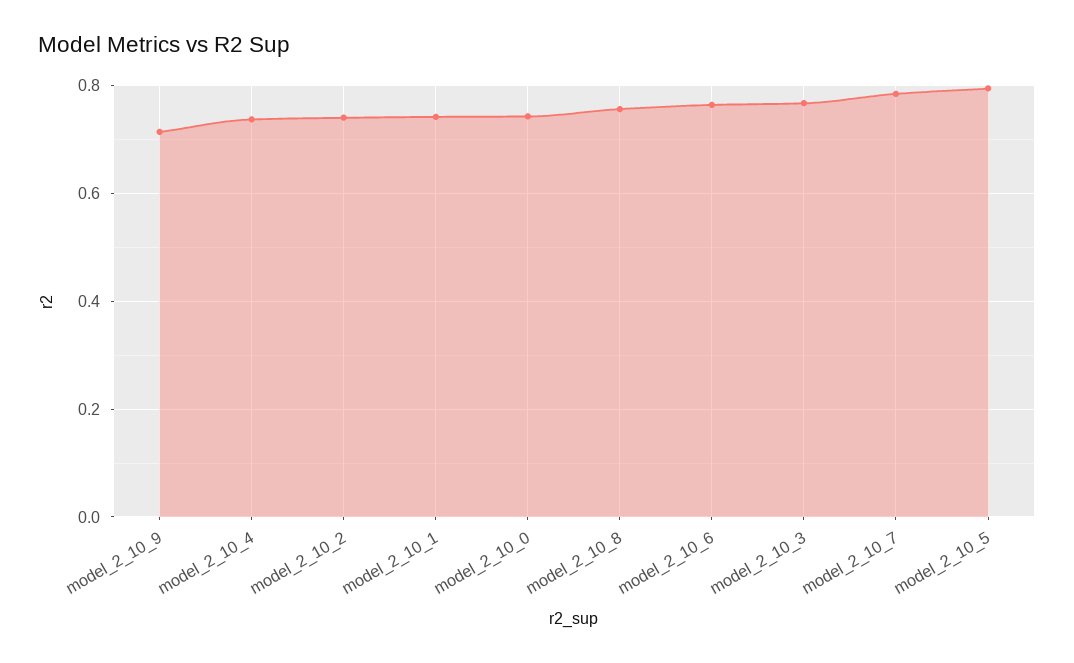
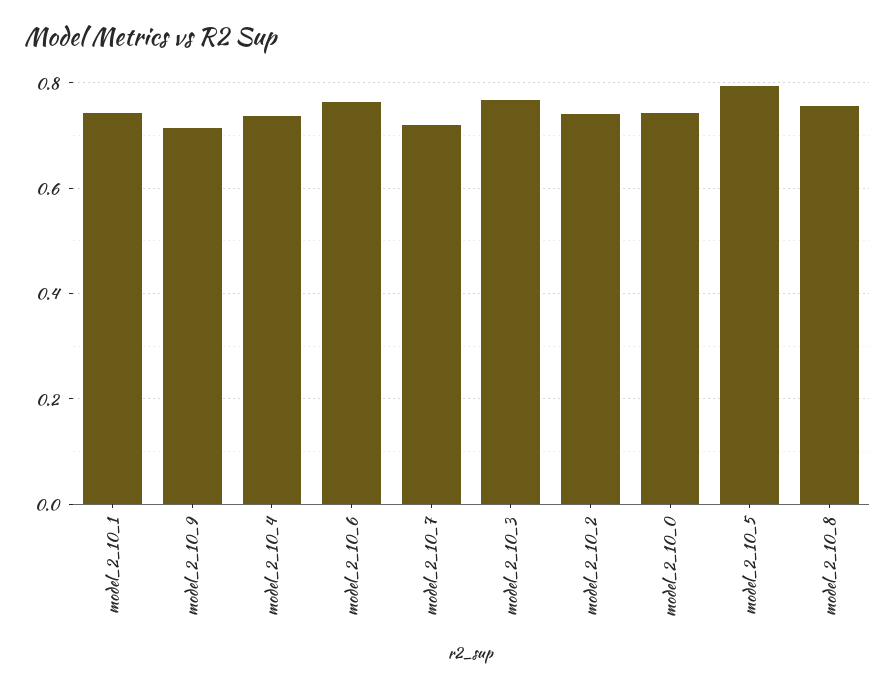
model_2_10_7: 0.78 -> 0.72

